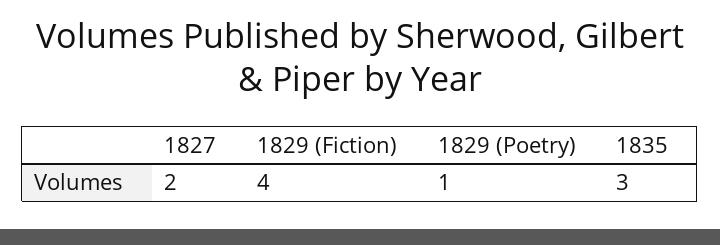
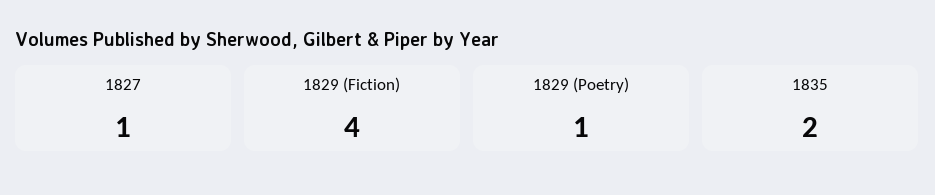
1827: 2 -> 1
1835: 3 -> 2

